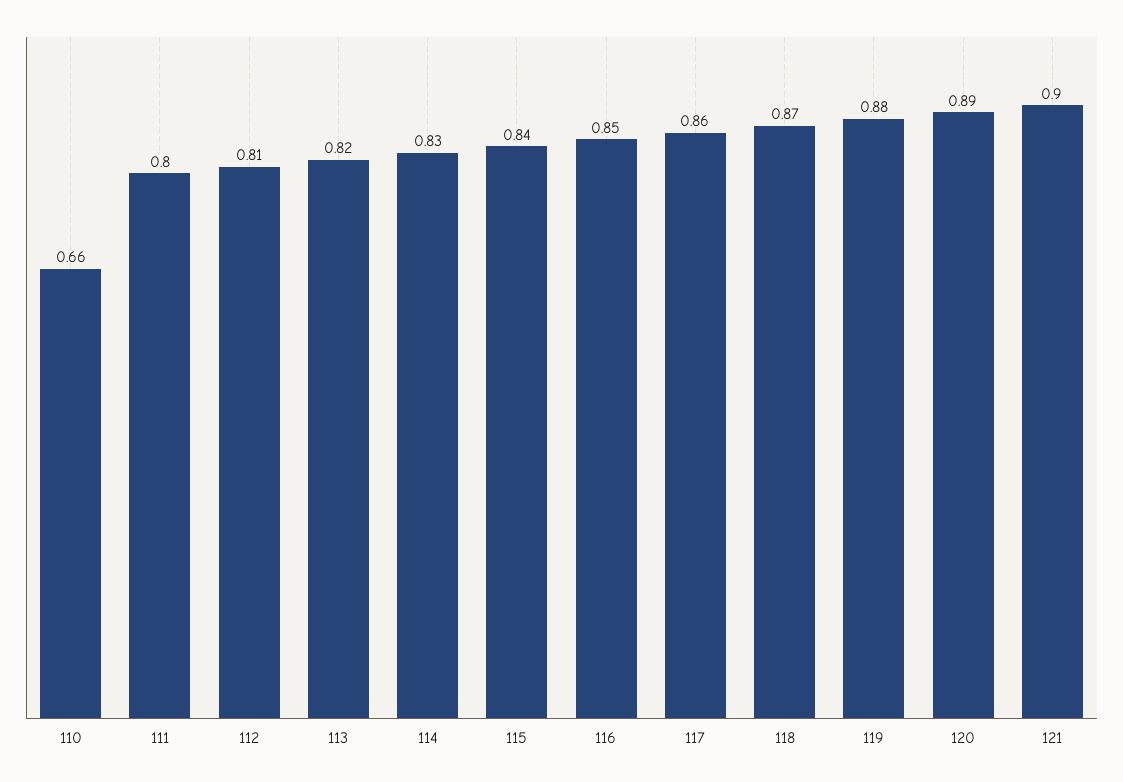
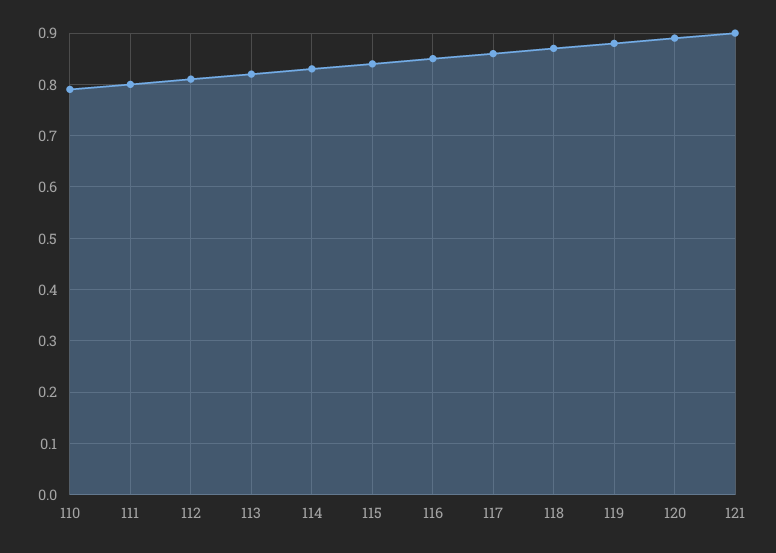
110: 0.66 -> 0.8

